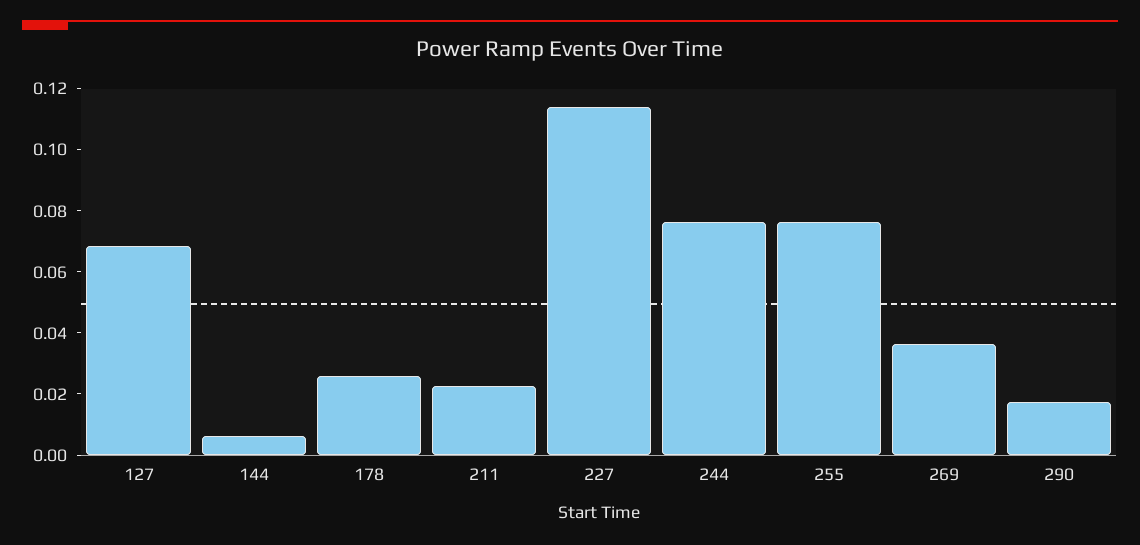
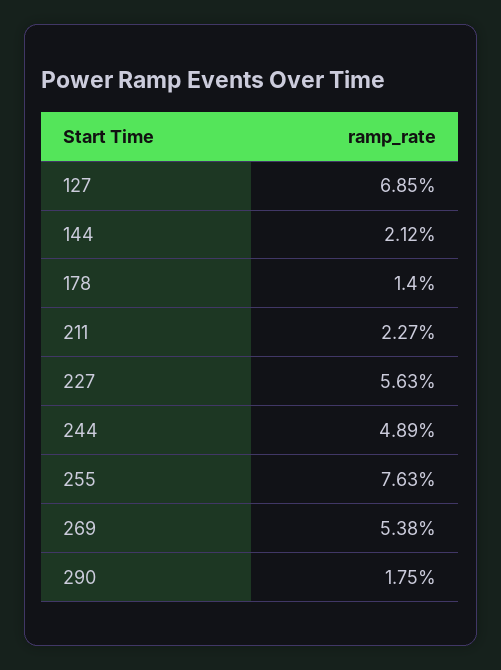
144: 0.005 -> 0.0212
178: 0.025 -> 0.014
227: 0.115 -> 0.0563
244: 0.075 -> 0.0489
269: 0.035 -> 0.0538

